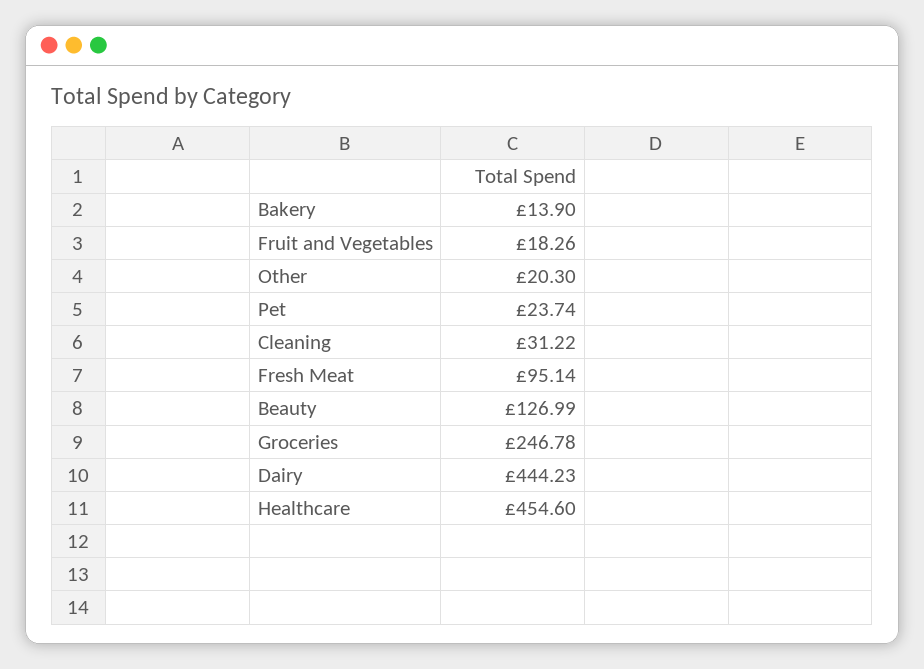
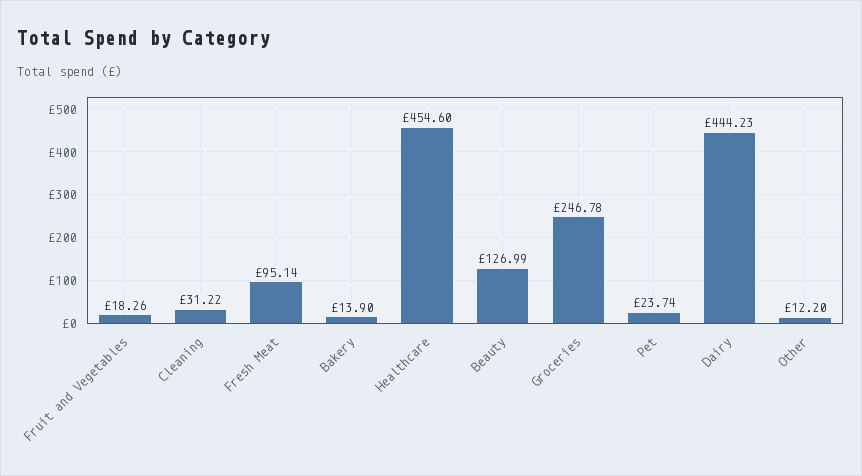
Other: 20.3 -> 12.2

